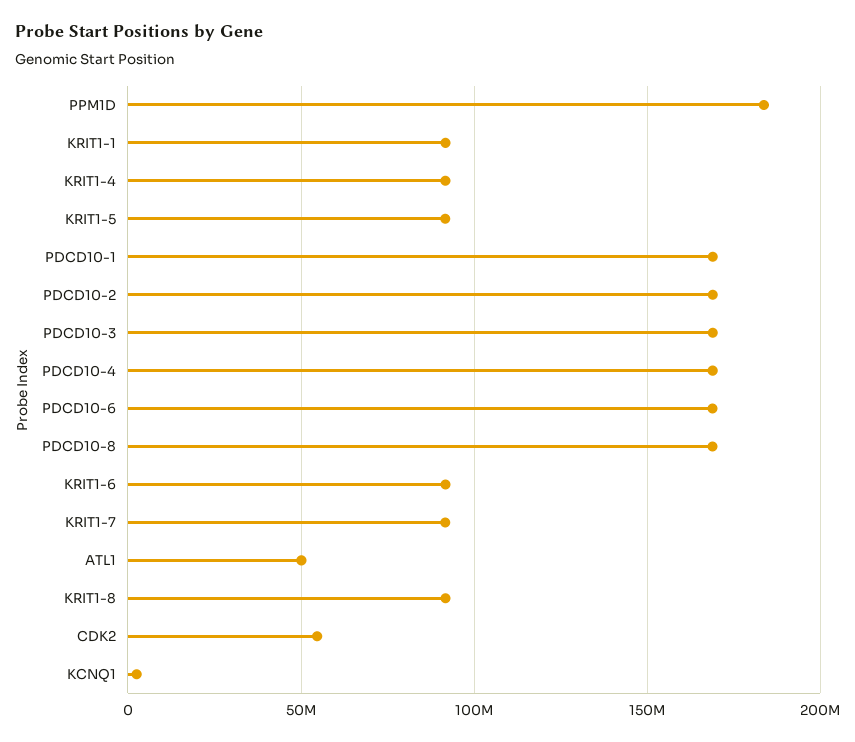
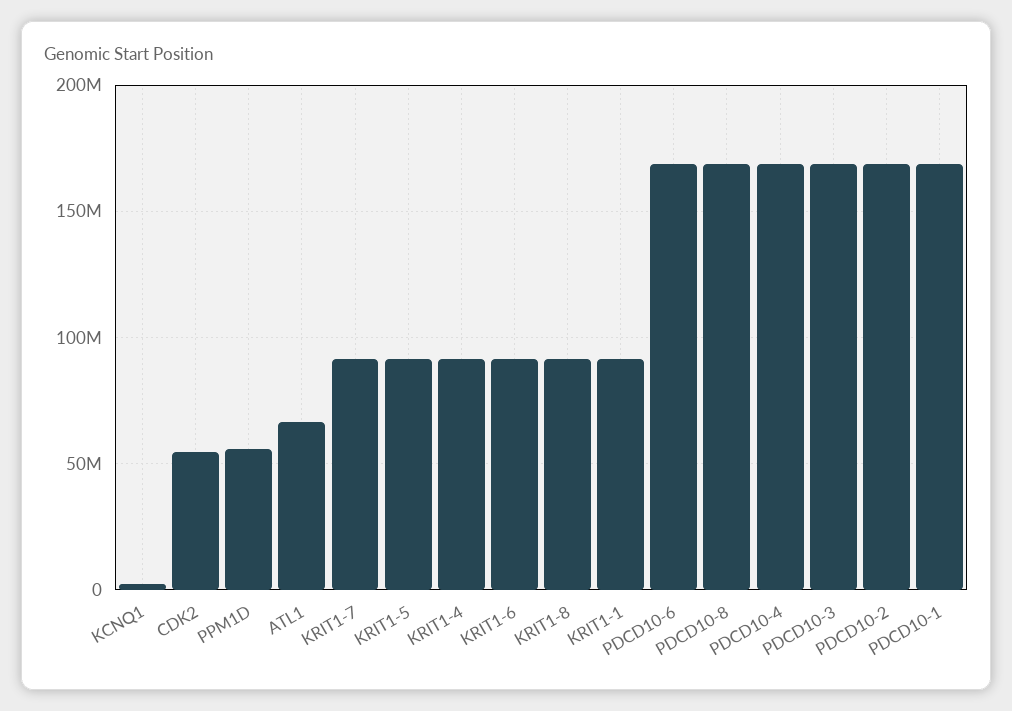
PPM1D: 185000000 -> 55000000
ATL1: 50000000 -> 65000000

